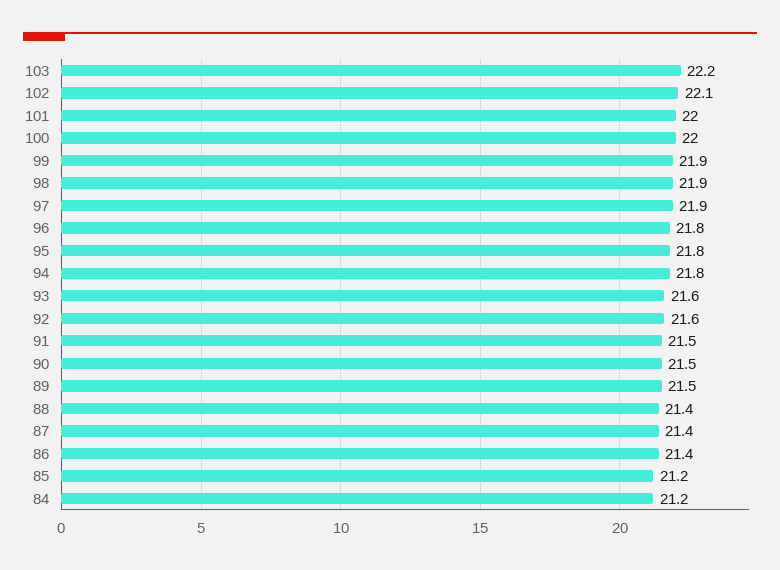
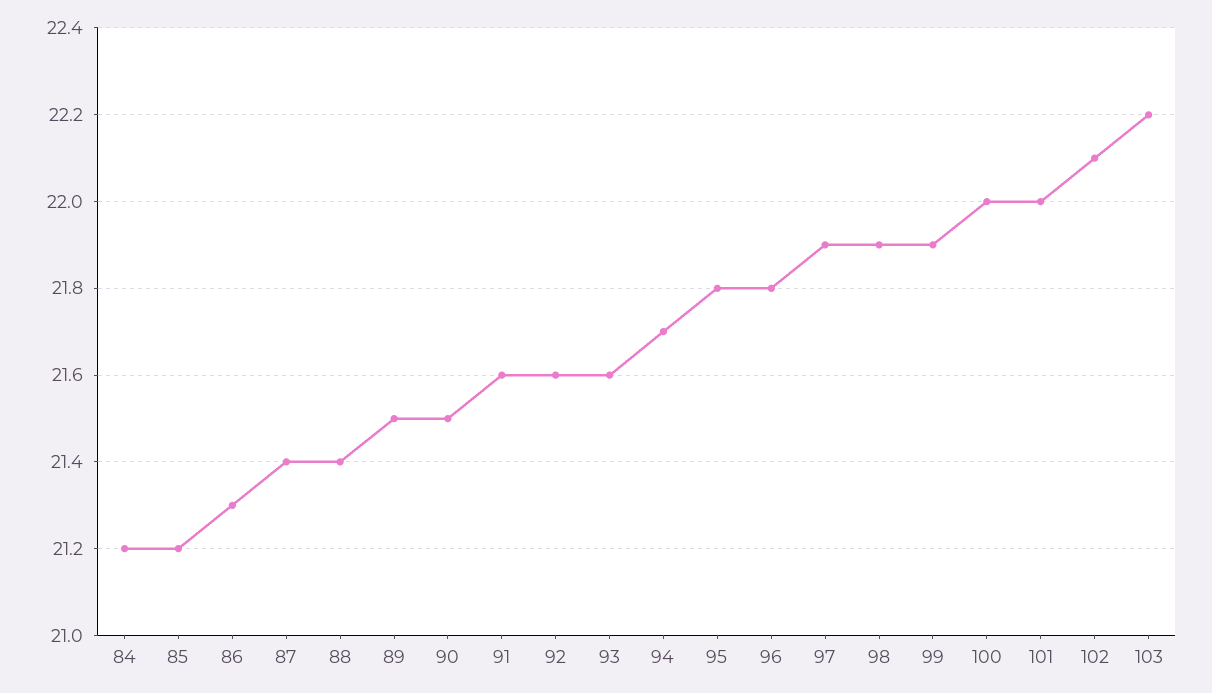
94: 21.8 -> 21.7
91: 21.5 -> 21.6
86: 21.4 -> 21.3

